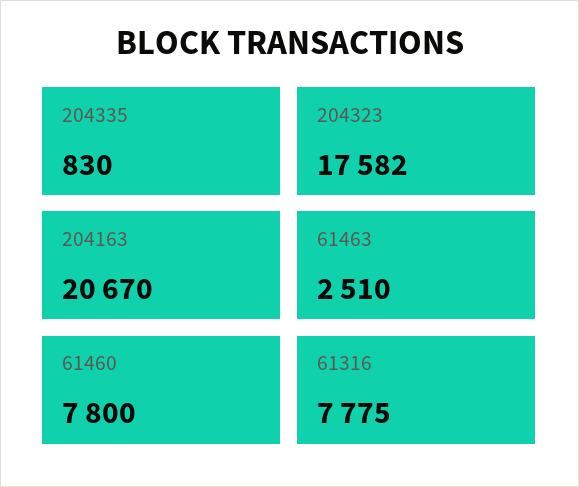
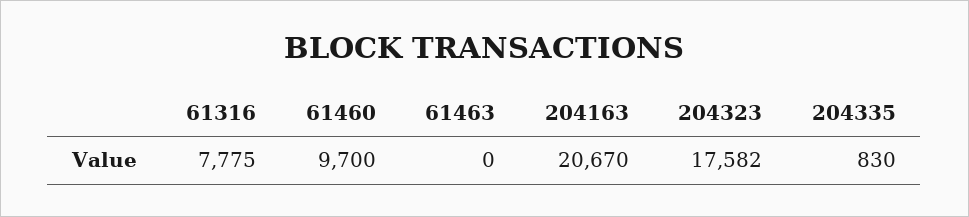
61463: 2510 -> 0
61460: 7800 -> 9700

